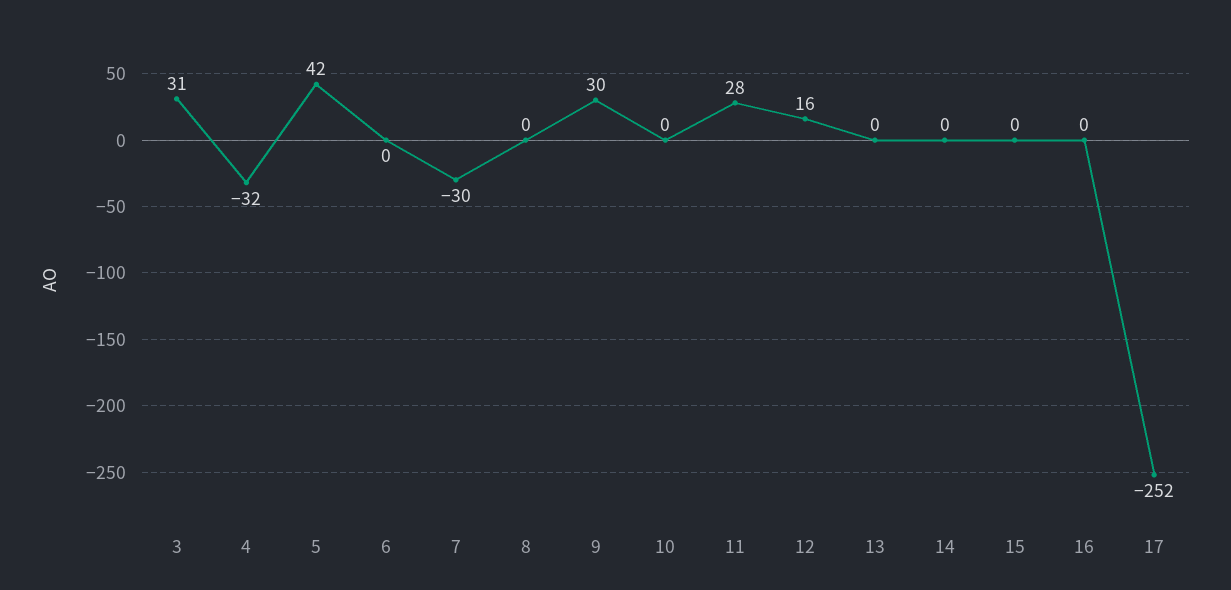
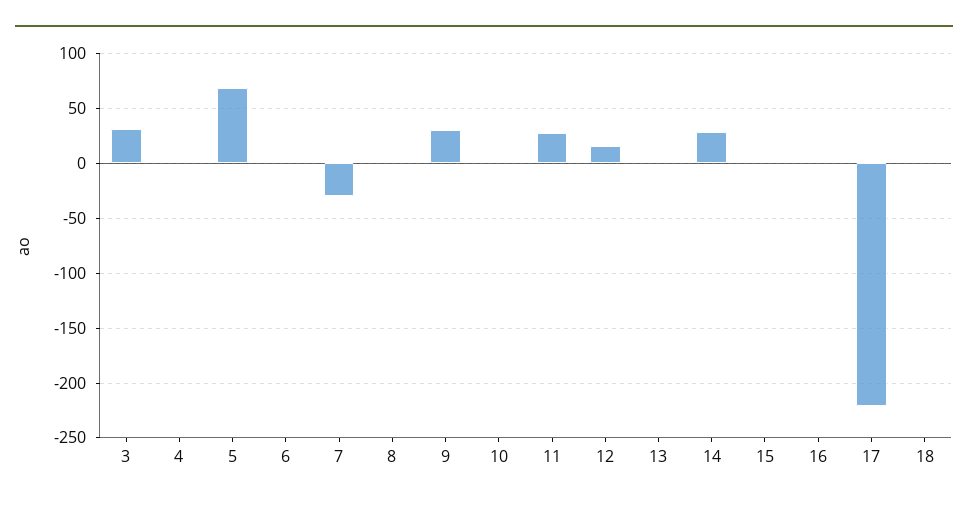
4: -32 -> 0
5: 42 -> 70
14: 0 -> 30
17: -252 -> -220
18: none -> 0

